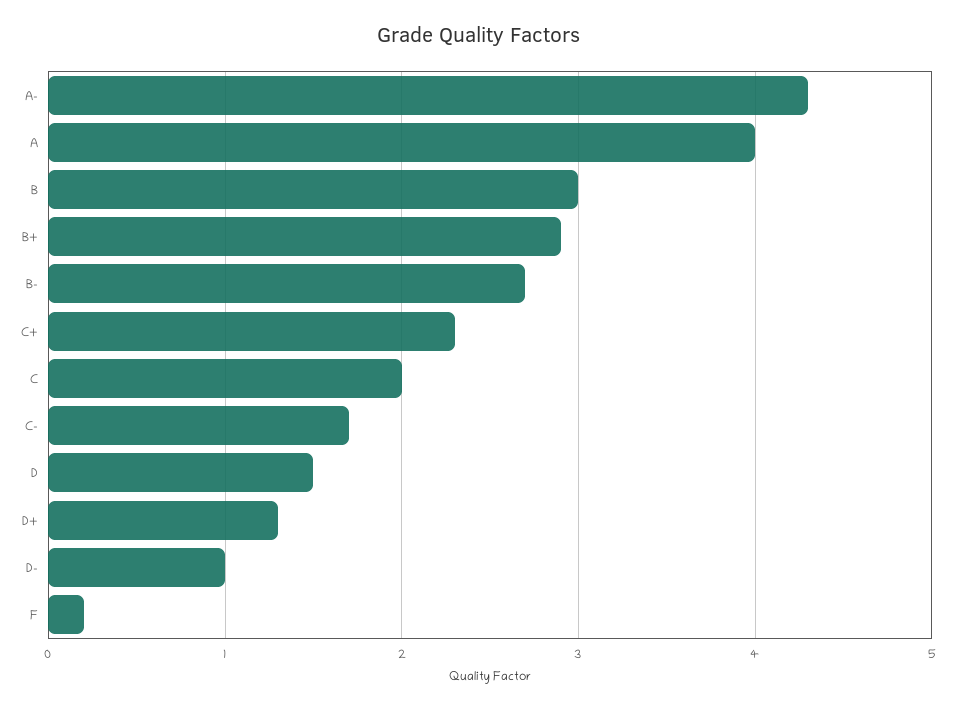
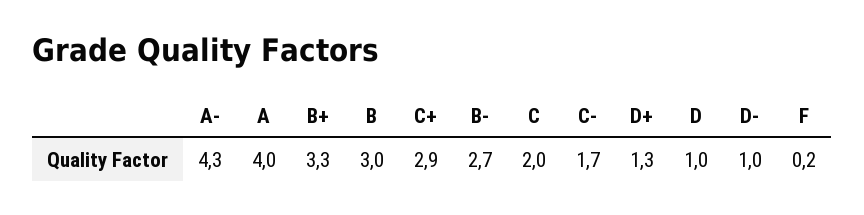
B+: 2.9 -> 3.3
C+: 2.3 -> 2.9
D: 1.5 -> 1

